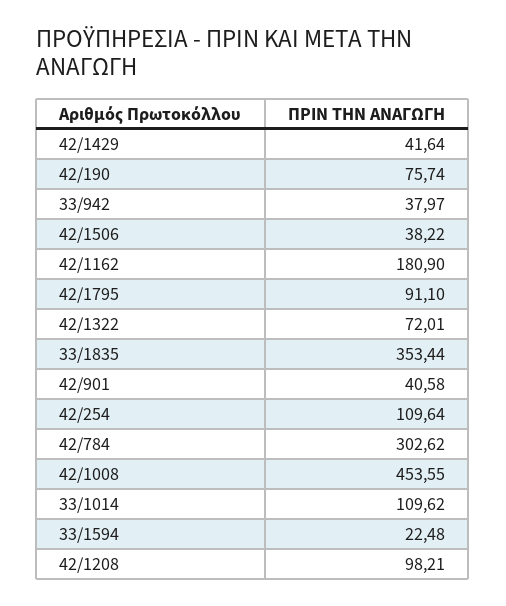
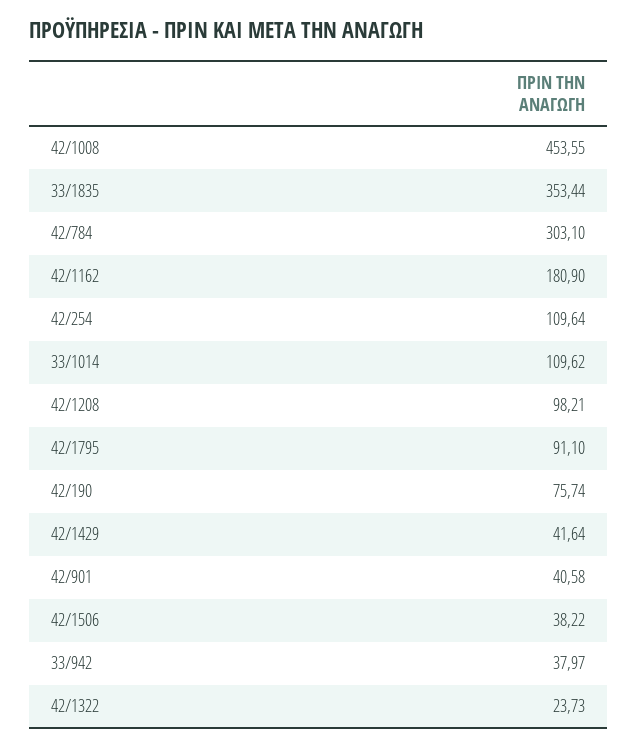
42/1322: 72.01 -> 23.73
42/784: 302.62 -> 303.1
33/1594: 22.48 -> none

